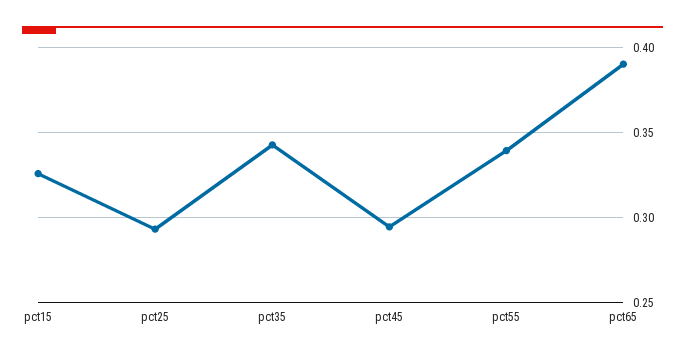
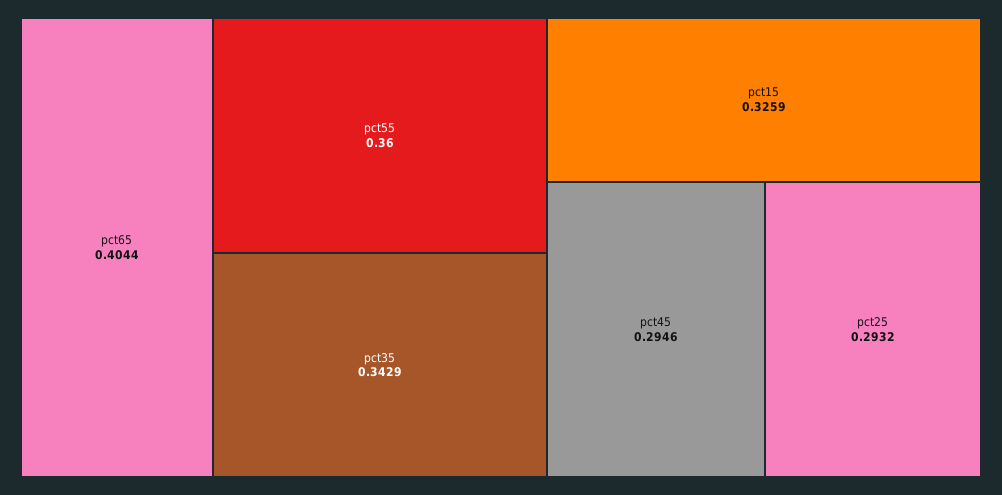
pct55: 0.34 -> 0.36
pct65: 0.39 -> 0.4044

